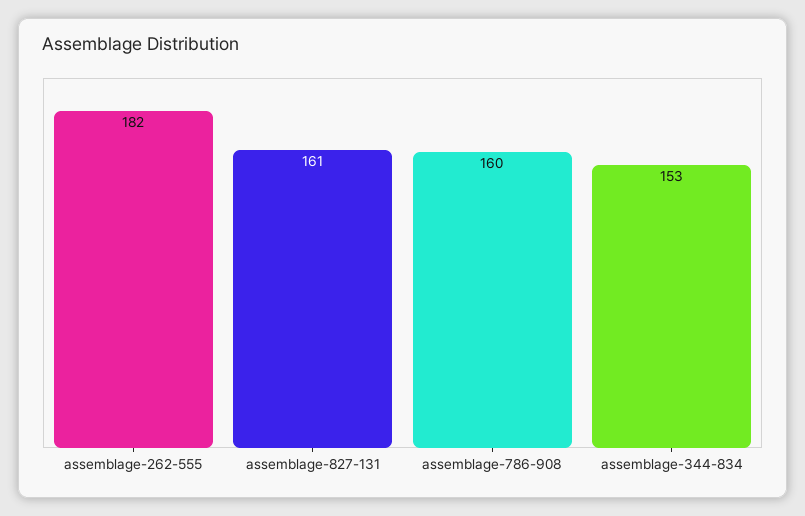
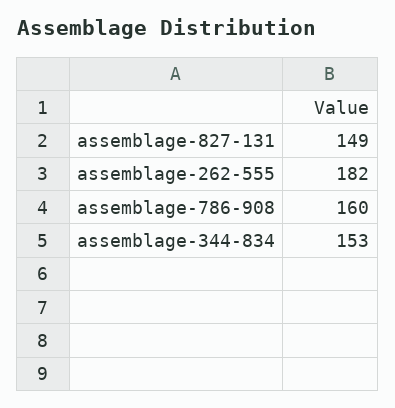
assemblage-827-131: 161 -> 149

